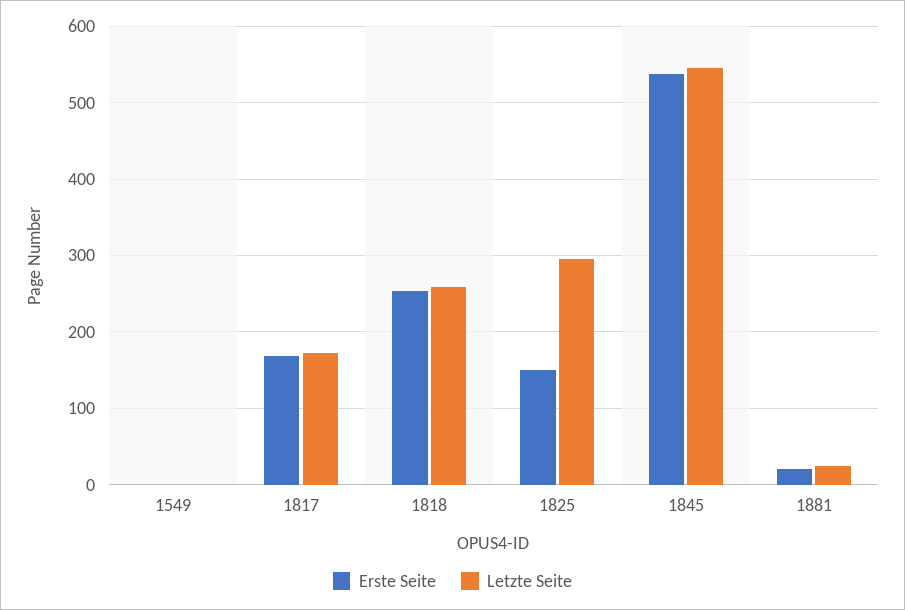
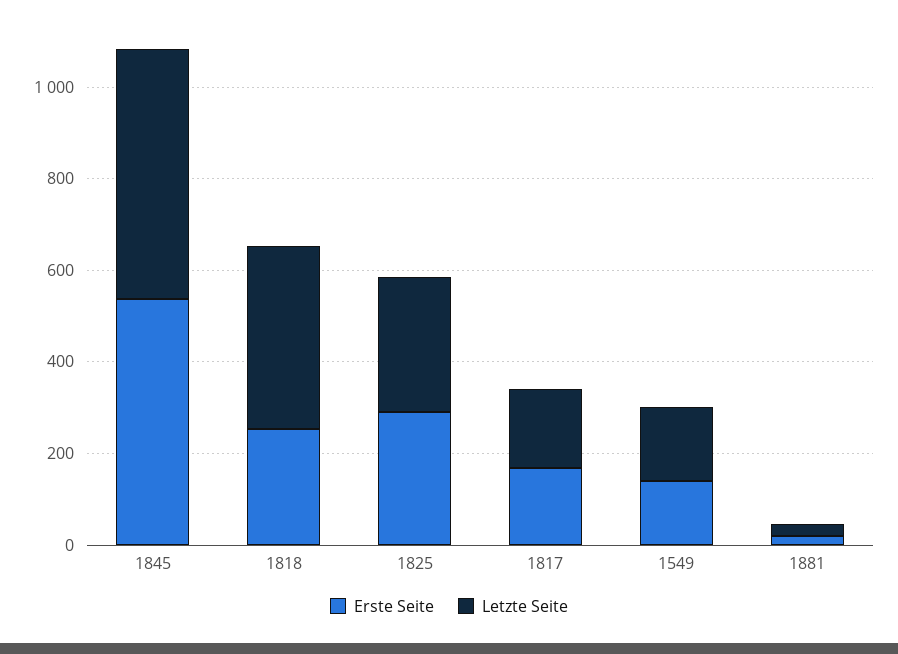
Erste Seite, 1549: 0 -> 150
Letzte Seite, 1549: 0 -> 150
Letzte Seite, 1818: 260 -> 400
Erste Seite, 1825: 150 -> 300

